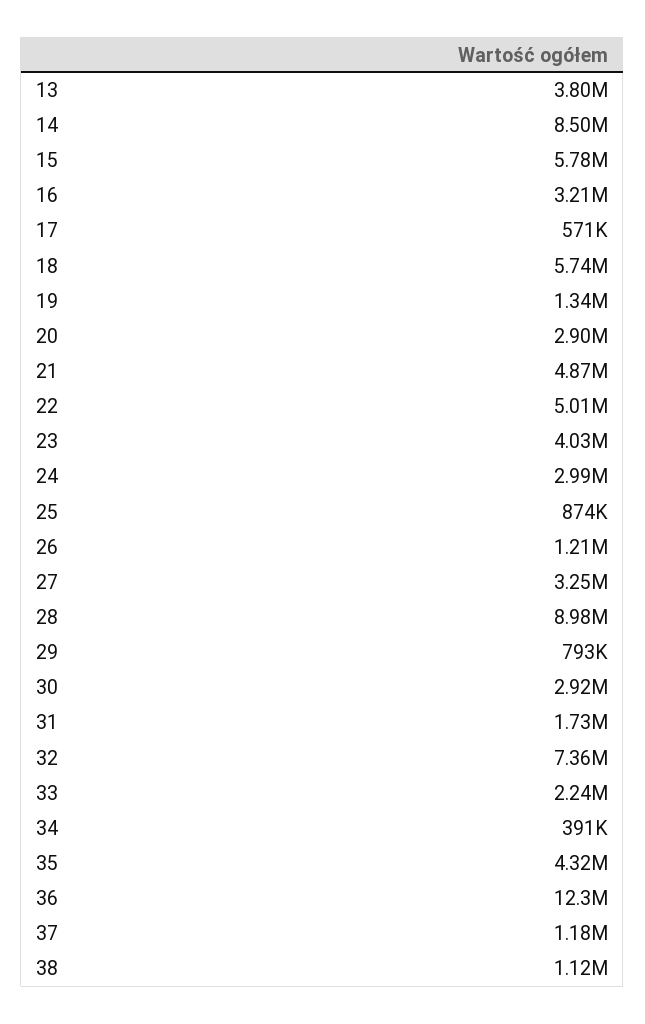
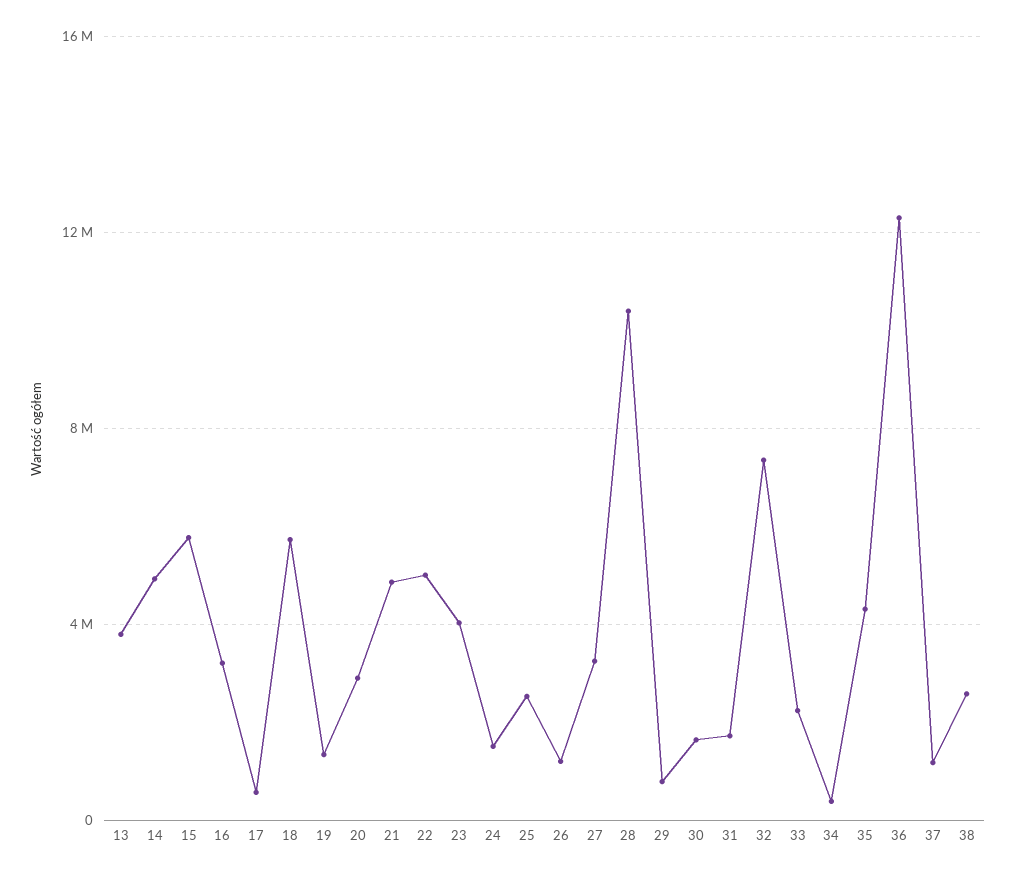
14: 8500000 -> 5000000
24: 2990000 -> 1500000
25: 874000 -> 2500000
28: 8980000 -> 10500000
30: 2920000 -> 1500000
38: 1120000 -> 2500000

